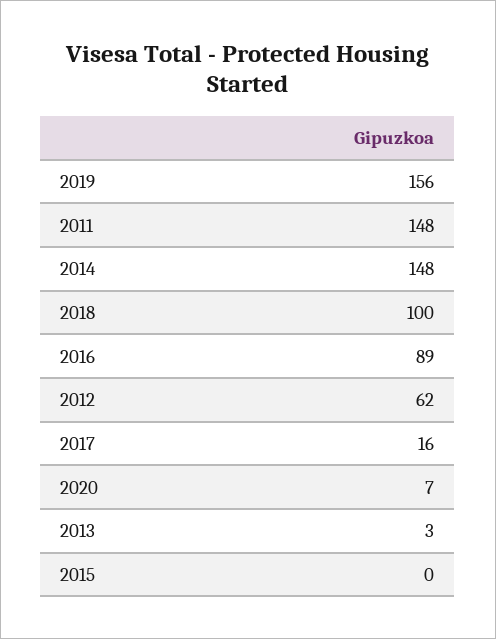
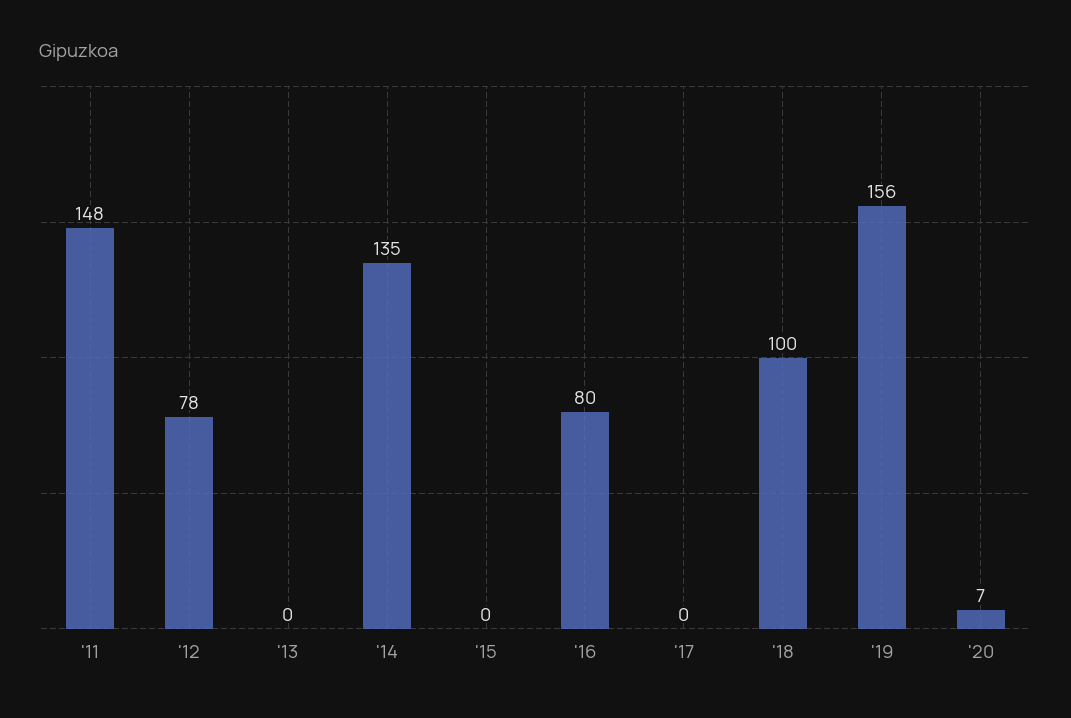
2014: 148 -> 135
2016: 89 -> 80
2012: 62 -> 78
2017: 16 -> 0
2013: 3 -> 0

